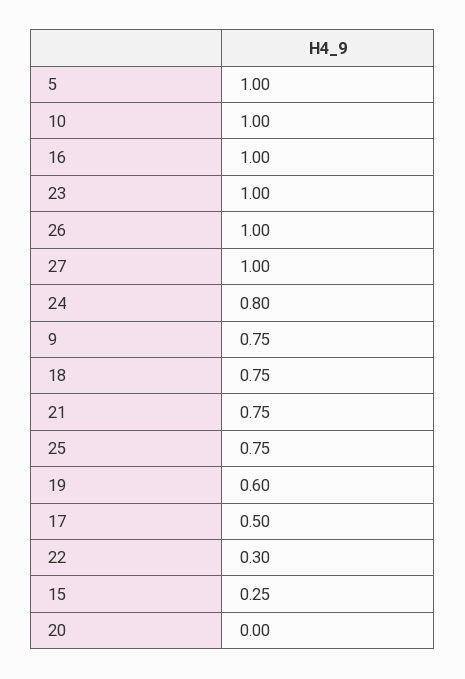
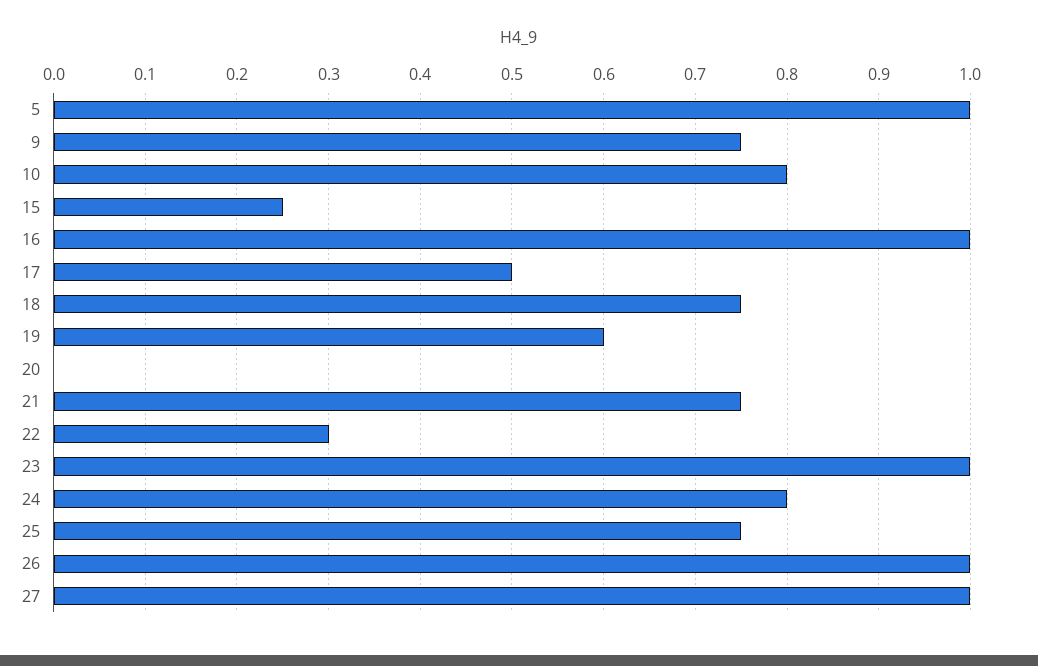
10: 1 -> 0.8

